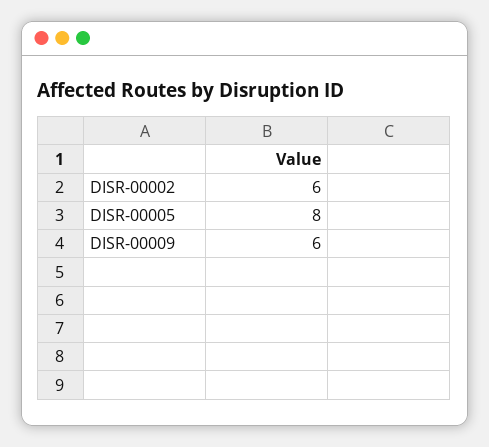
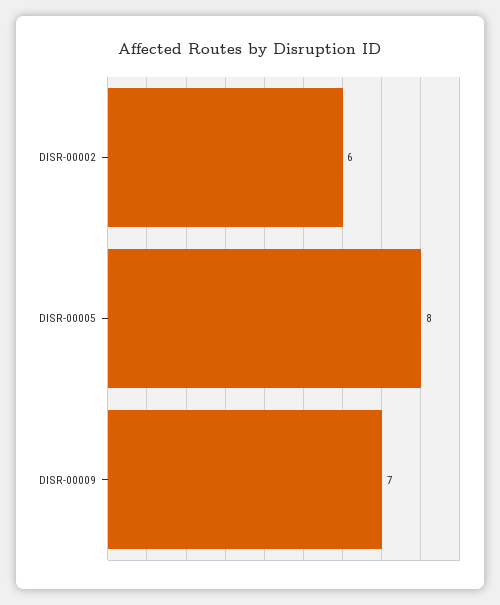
DISR-00009: 6 -> 7

